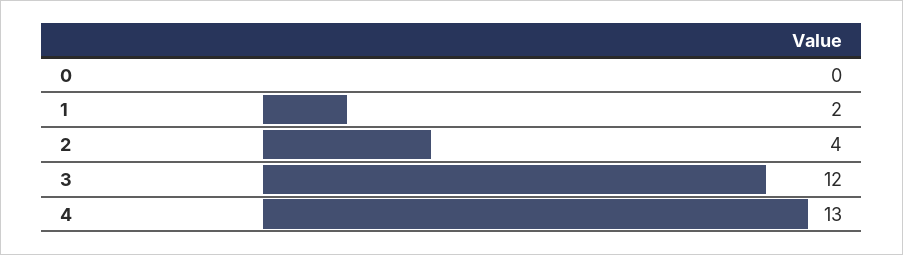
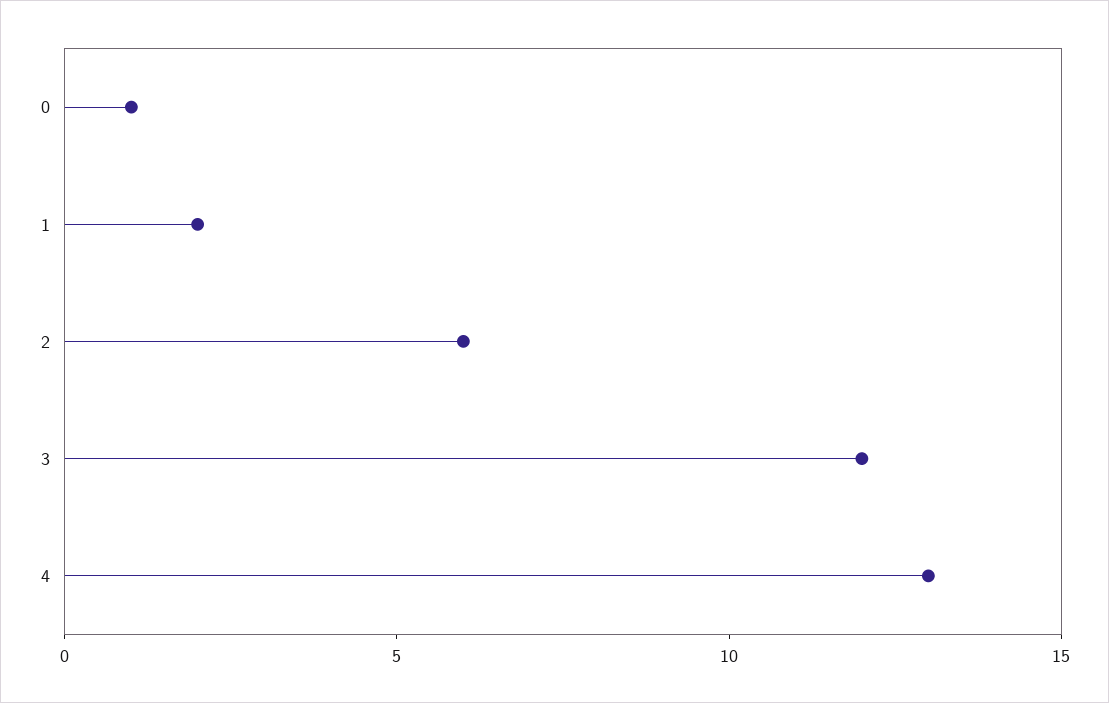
0: 0 -> 1
2: 4 -> 6

